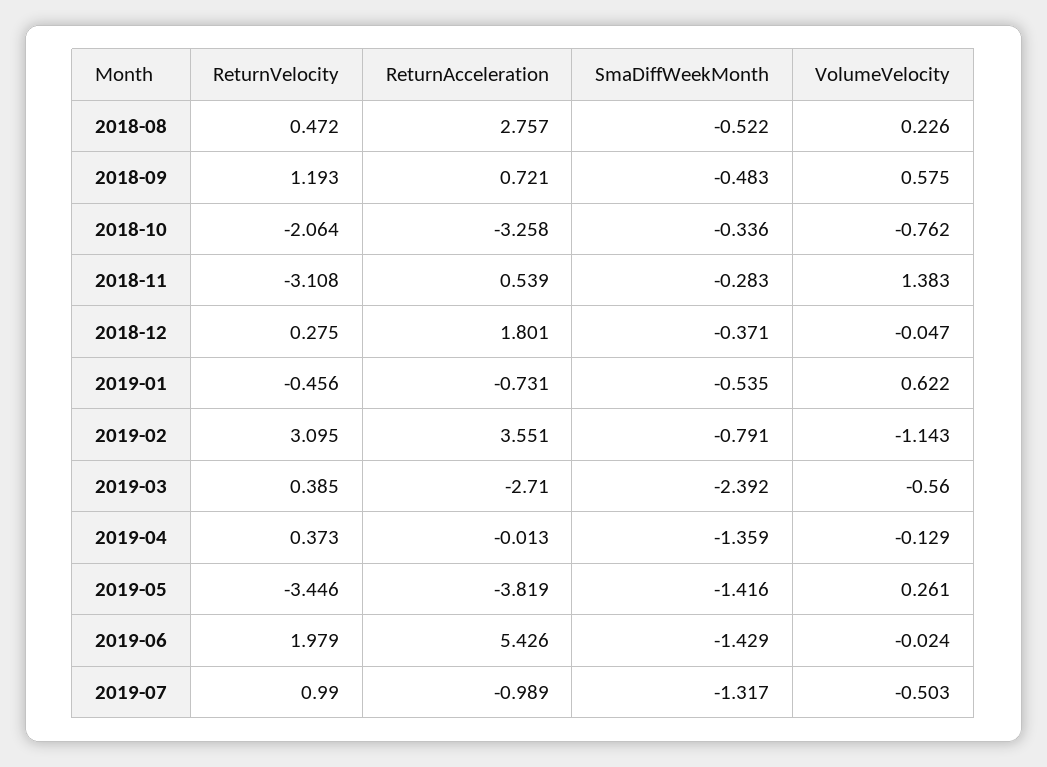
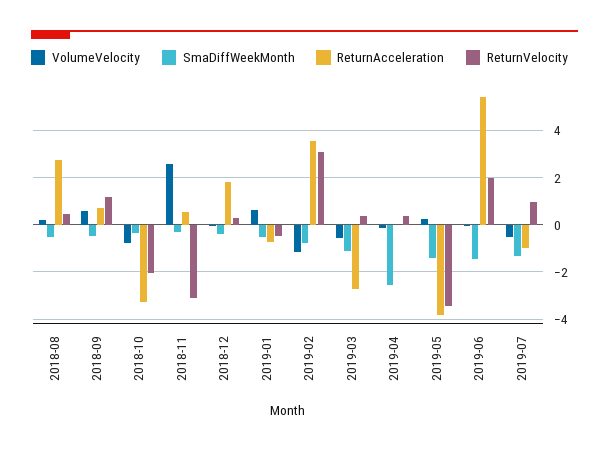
VolumeVelocity, 2018-11: 1.383 -> 2.5
SmaDiffWeekMonth, 2019-03: -2.392 -> -1
SmaDiffWeekMonth, 2019-04: -1.359 -> -2.5

